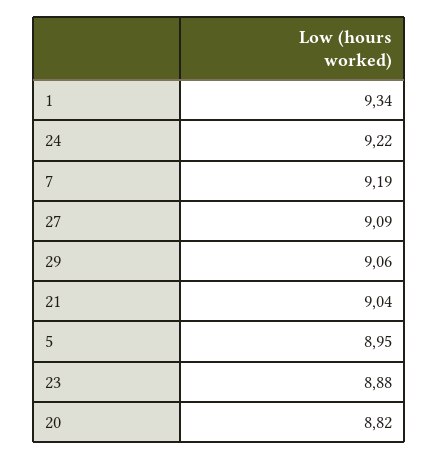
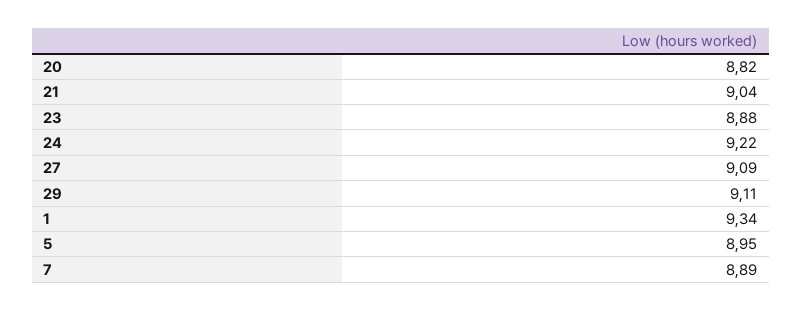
7: 9.19 -> 8.89
29: 9.06 -> 9.11

